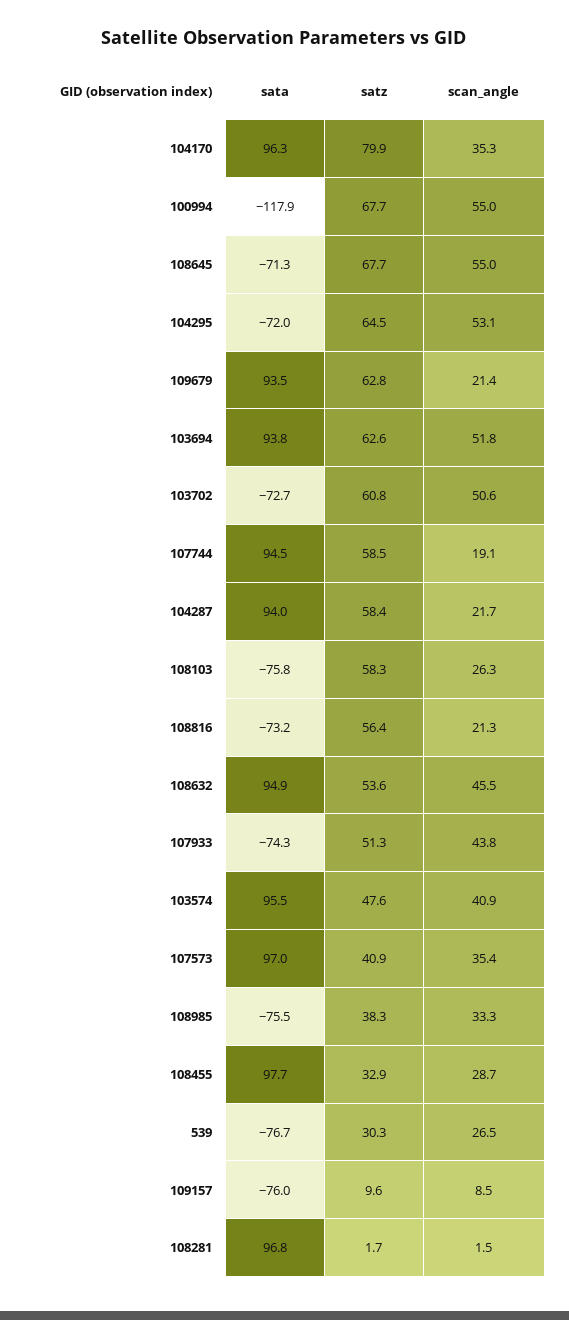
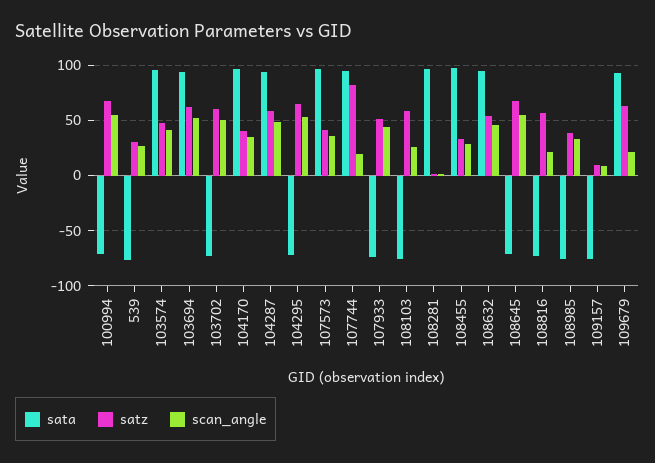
satz, 104170: 79.9 -> 40
sata, 100994: -117.9 -> -70
satz, 107744: 58.5 -> 80
scan_angle, 104287: 21.7 -> 50

